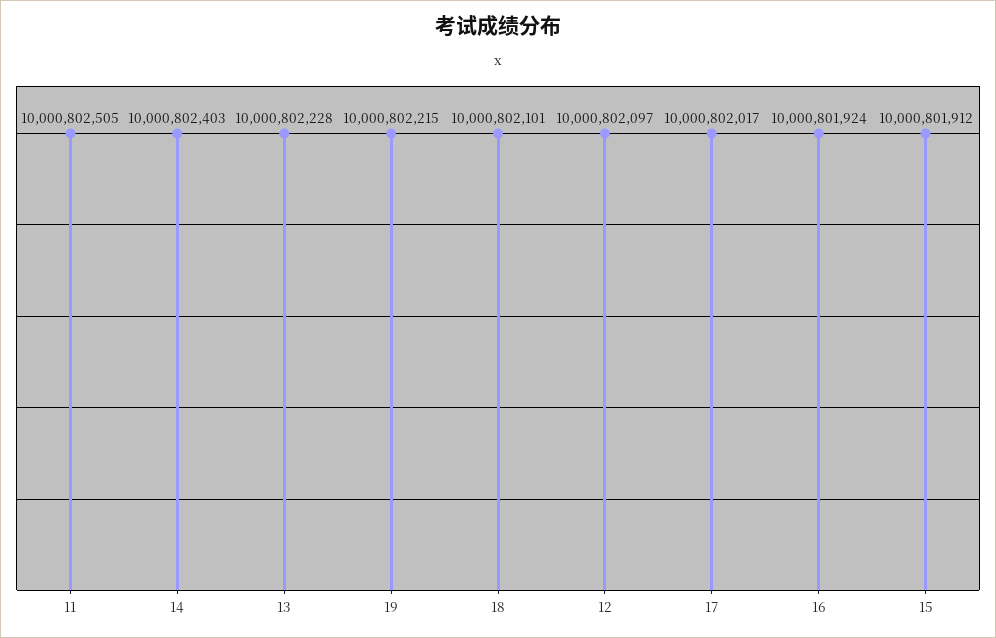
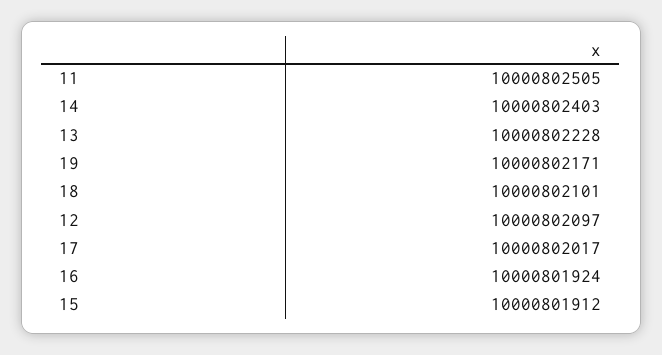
19: 10000802215 -> 10000802171

